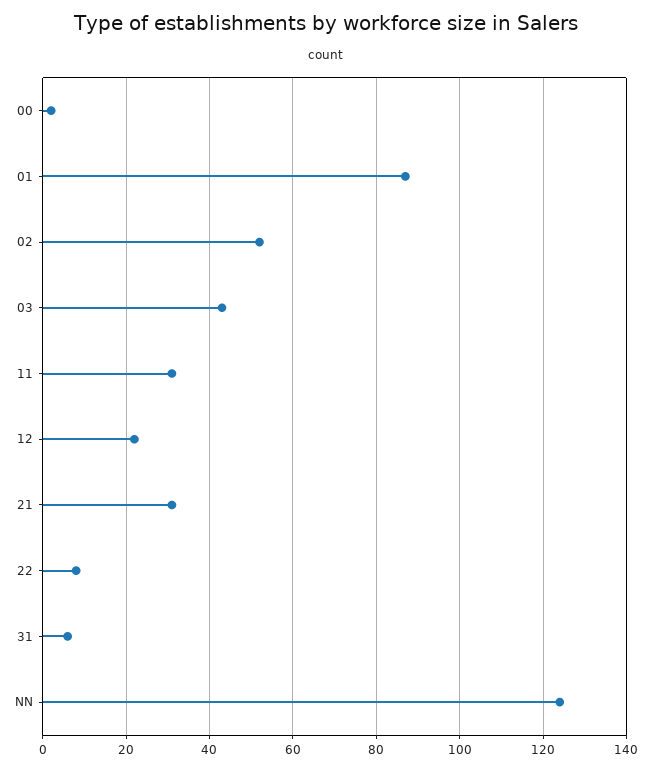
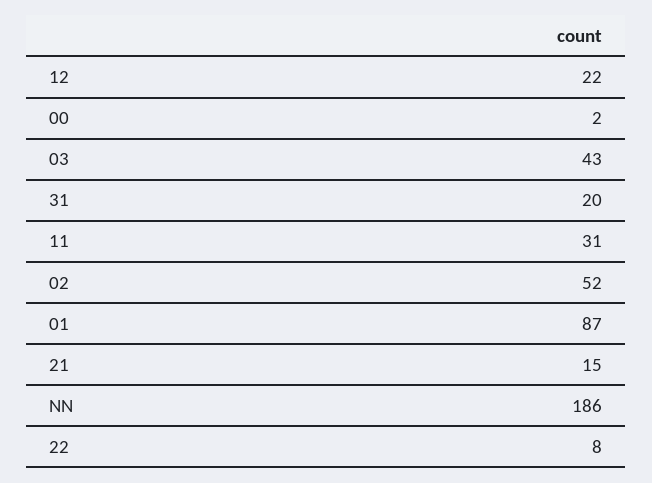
21: 30 -> 15
31: 5 -> 20
NN: 125 -> 186

